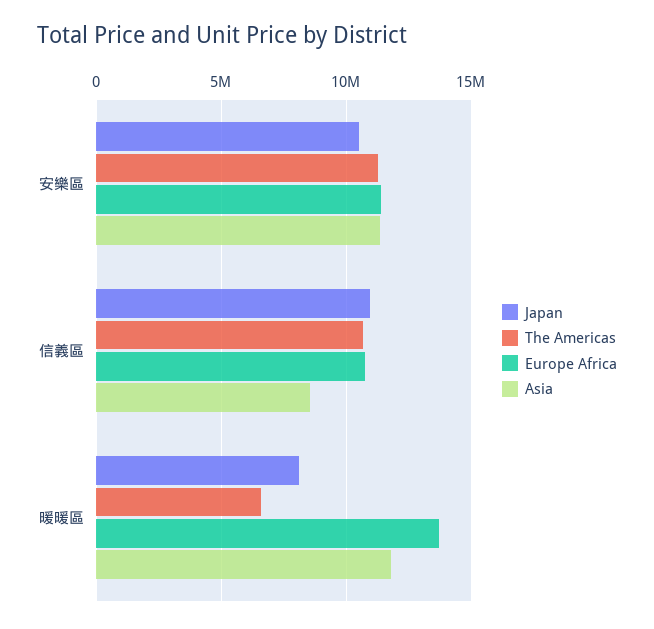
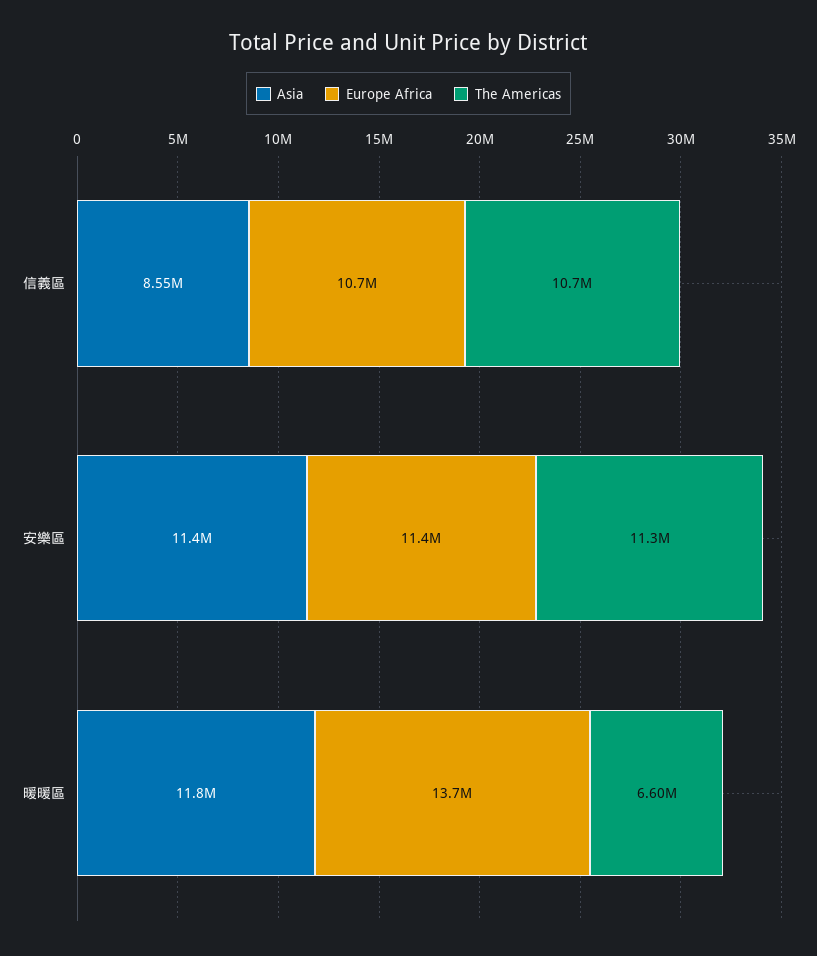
Japan, 安樂區: 10500000 -> none
Japan, 信義區: 11000000 -> none
Japan, 暖暖區: 8000000 -> none

